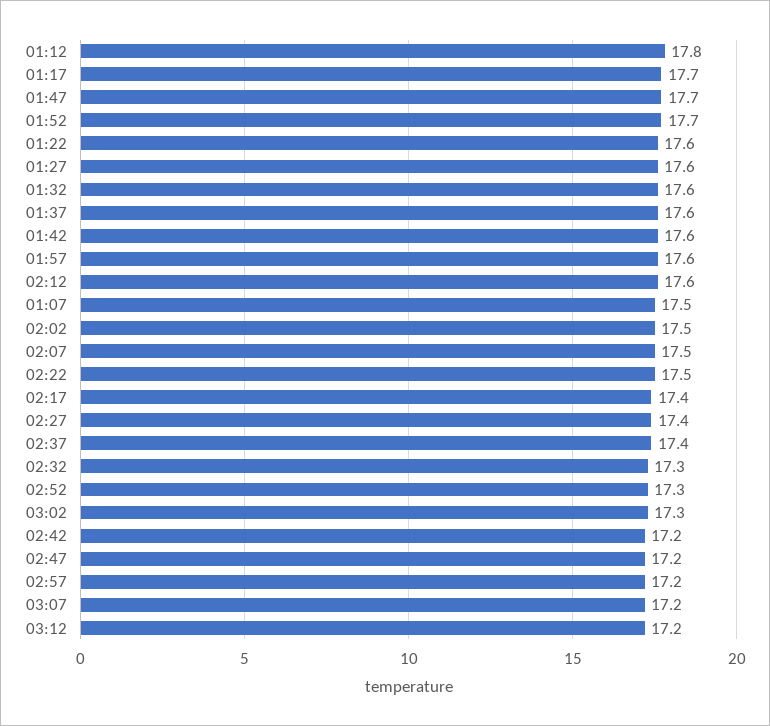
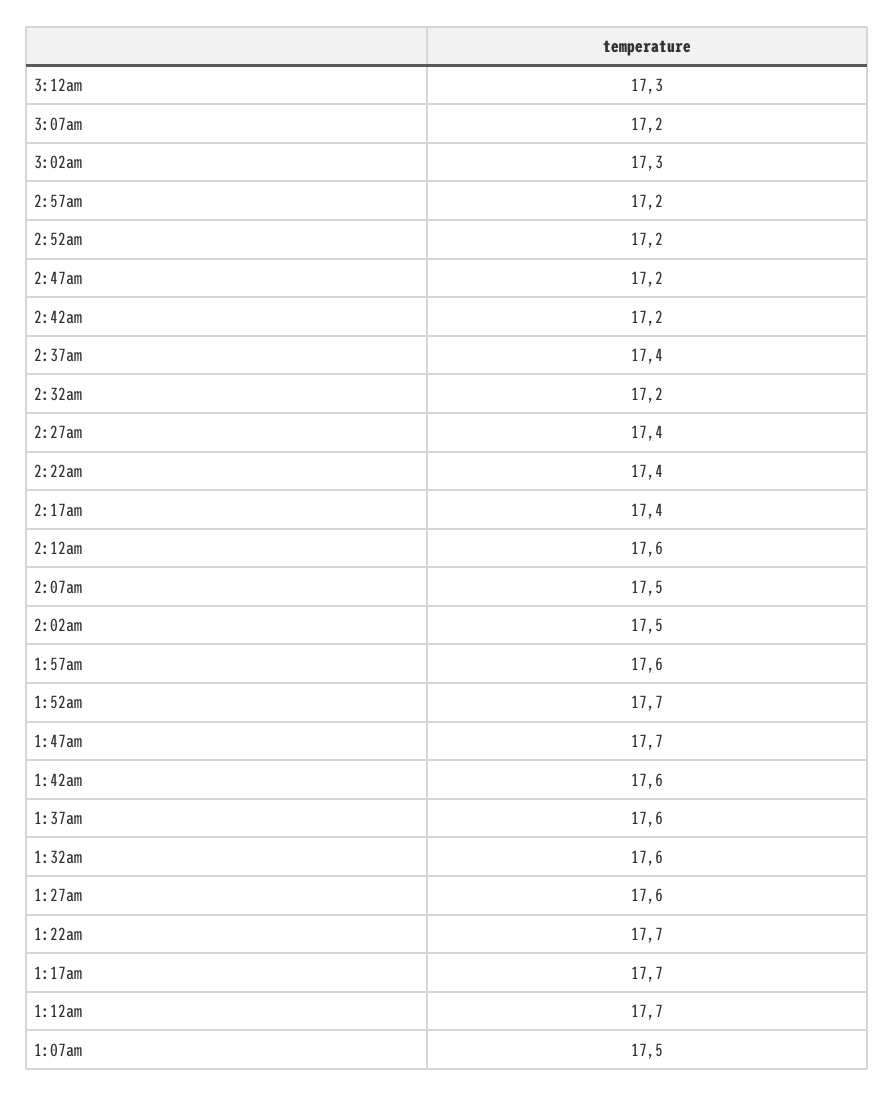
01:12: 17.8 -> 17.7
01:22: 17.6 -> 17.7
02:22: 17.5 -> 17.4
02:32: 17.3 -> 17.2
02:52: 17.3 -> 17.2
03:12: 17.2 -> 17.3

